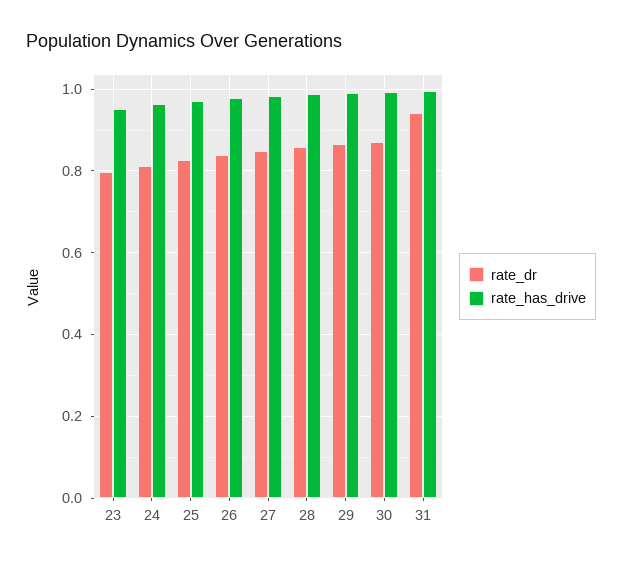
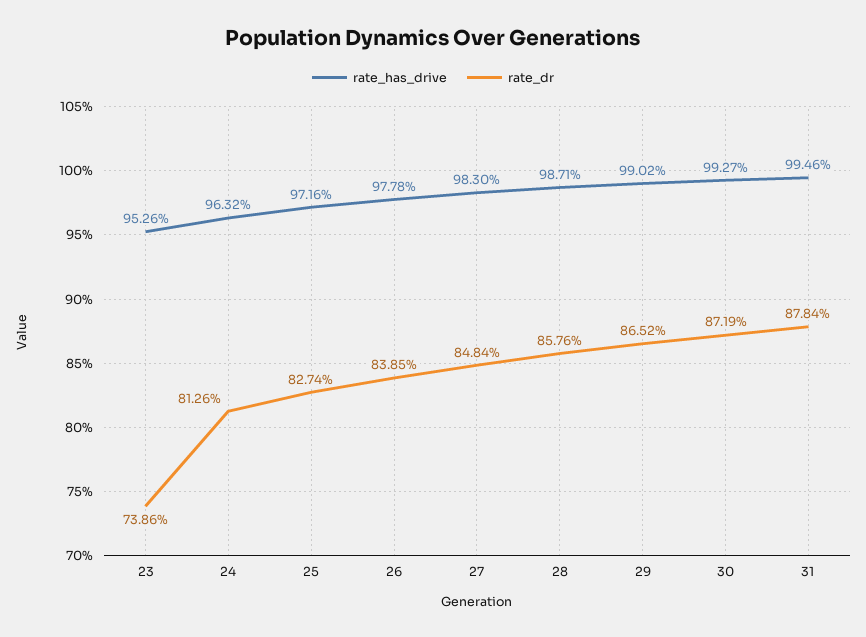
rate_dr, 23: 0.8 -> 0.7386
rate_dr, 31: 0.94 -> 0.8784

